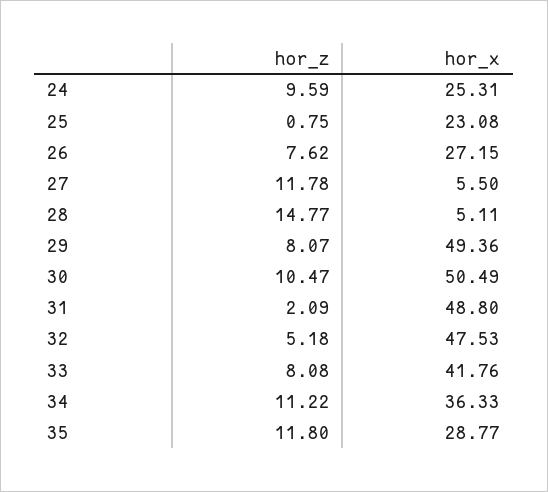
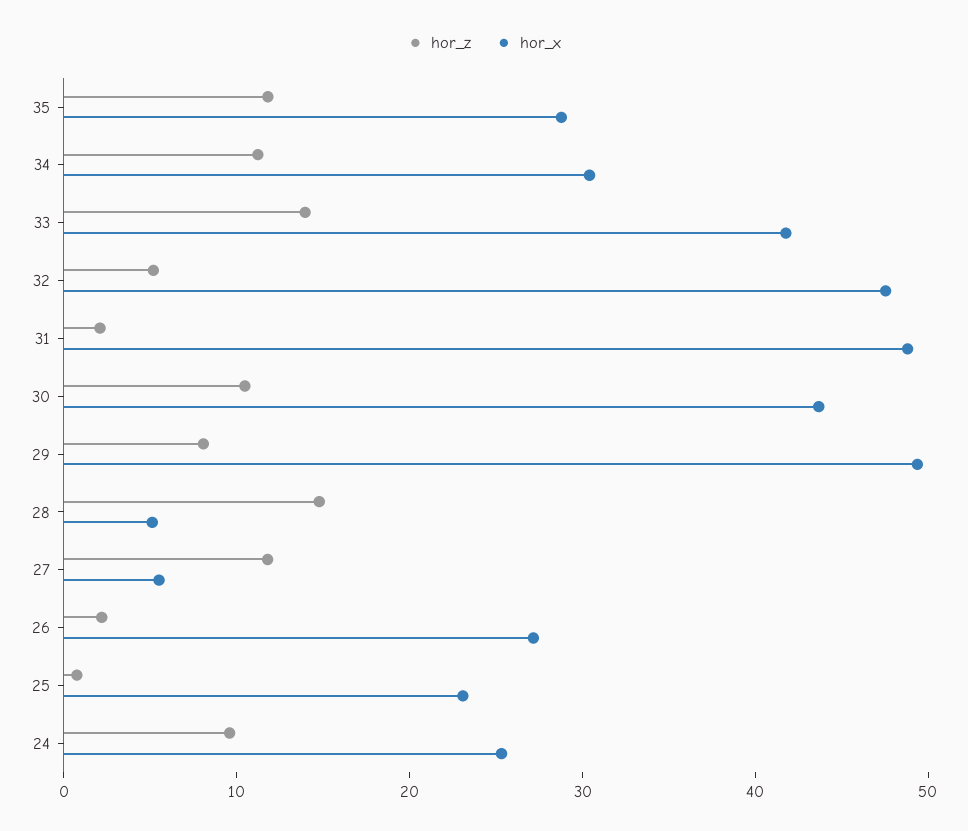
hor_z, 26: 7.62 -> 2
hor_x, 30: 50.49 -> 44
hor_z, 33: 8.08 -> 14
hor_x, 34: 36.33 -> 30

